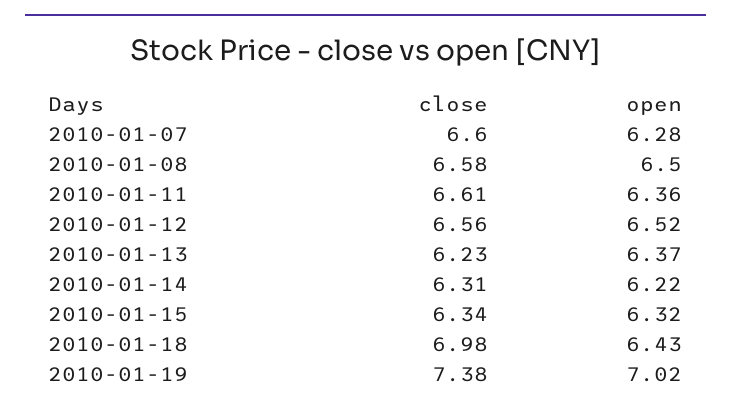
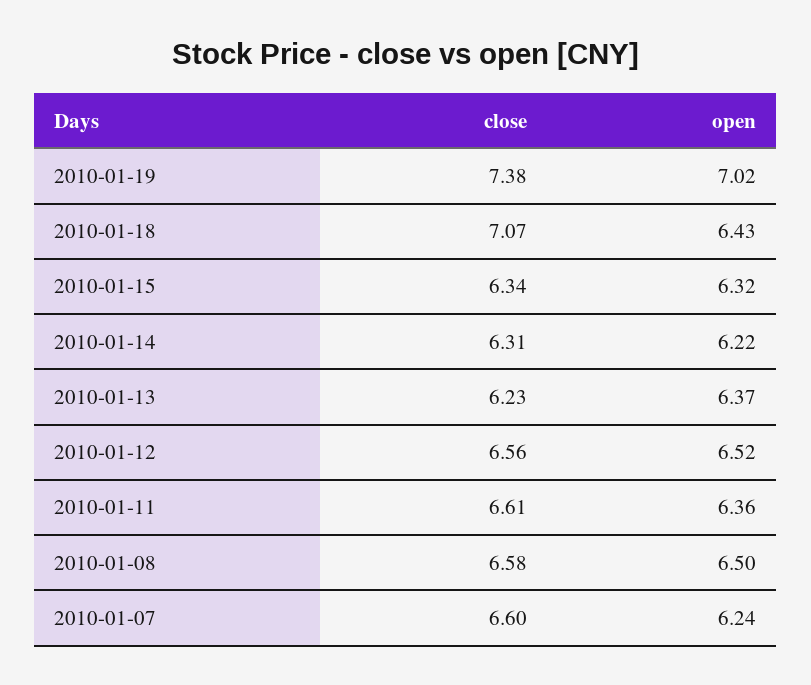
open, 2010-01-07: 6.28 -> 6.24
close, 2010-01-18: 6.98 -> 7.07

